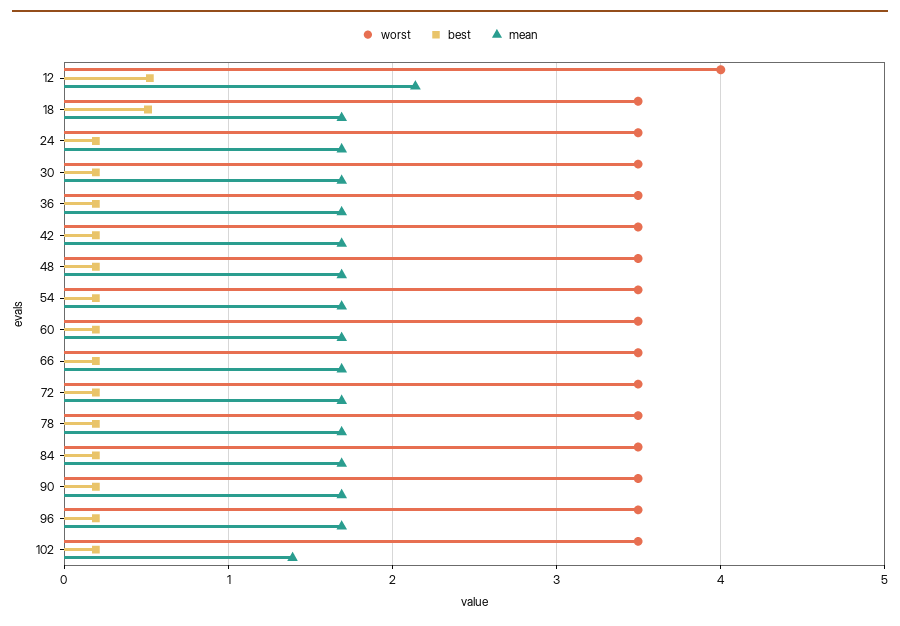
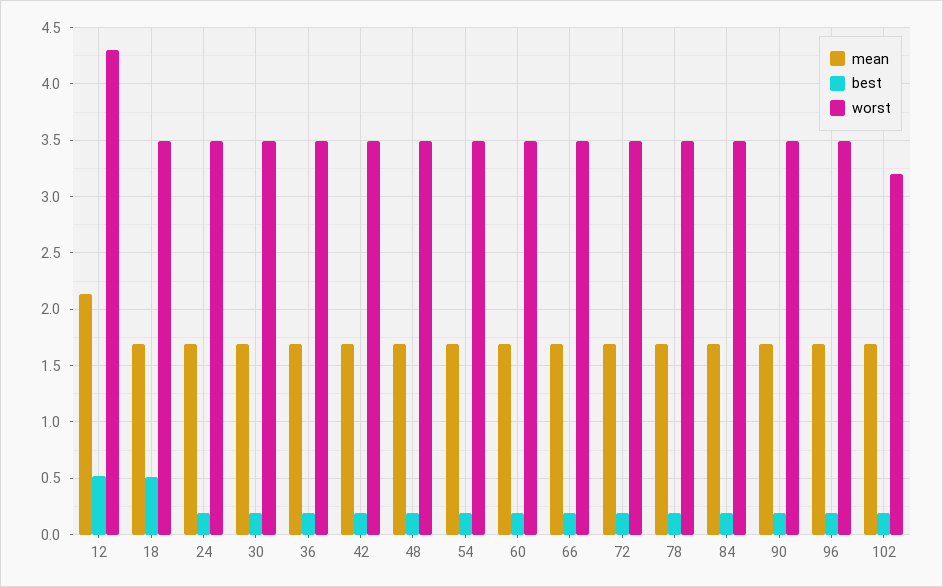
worst, 12: 4 -> 4.3
worst, 102: 3.5 -> 3.2
mean, 102: 1.4 -> 1.7

